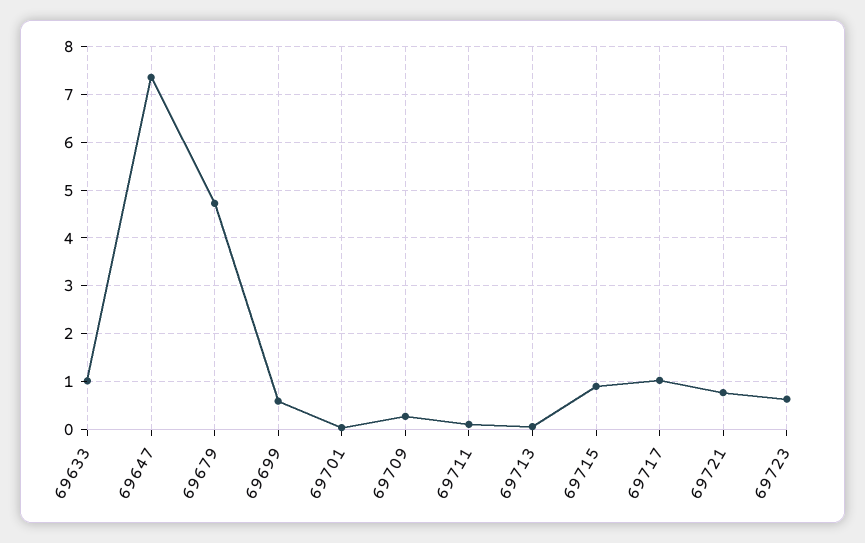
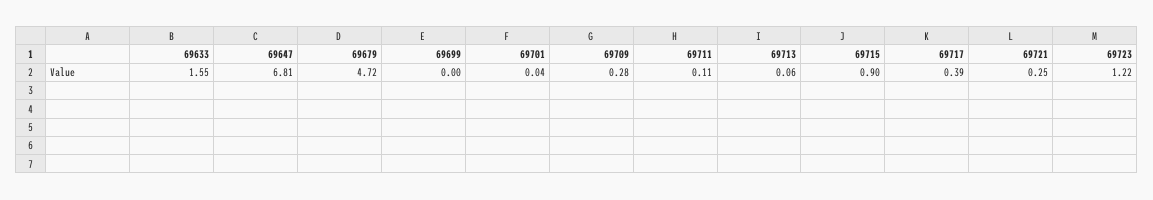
69633: 1 -> 1.55
69647: 7.4 -> 6.81
69699: 0.6 -> 0
69717: 1 -> 0.39
69721: 0.8 -> 0.25
69723: 0.6 -> 1.22

